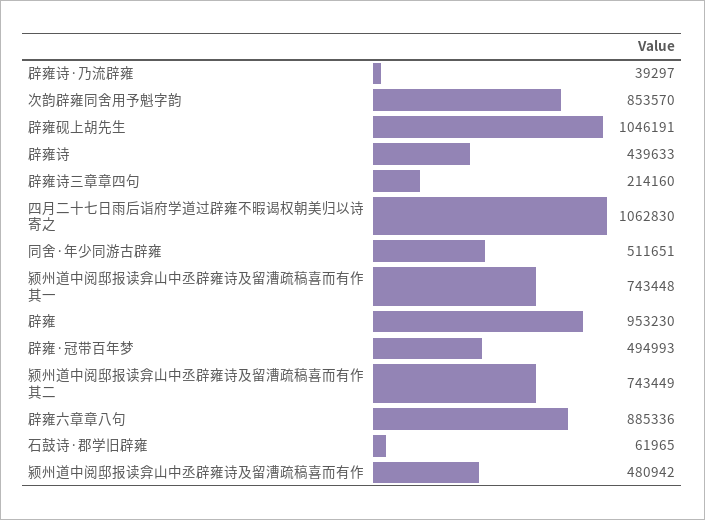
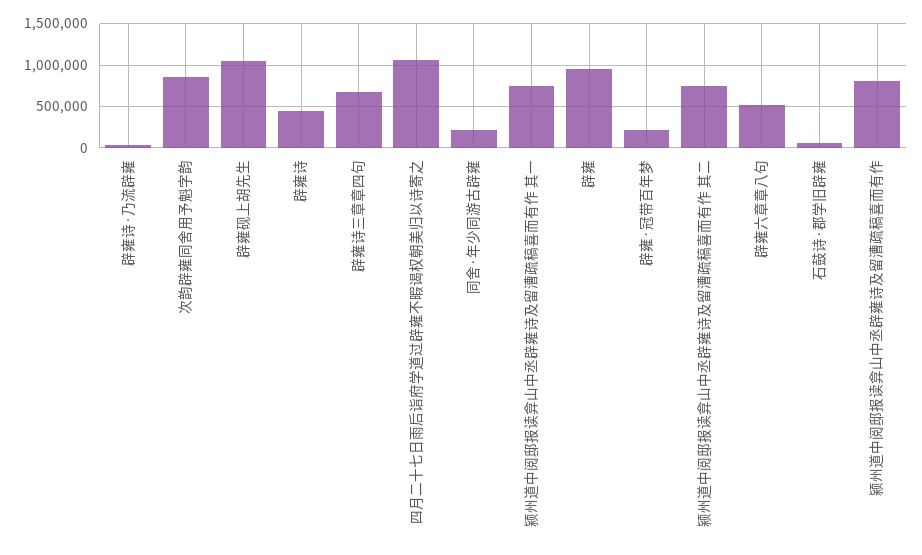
辟雍诗三章章四句: 214160 -> 700000
同舍·年少同游古辟雍: 511651 -> 200000
辟雍·冠带百年梦: 494993 -> 200000
辟雍六章章八句: 885336 -> 500000
颍州道中阅邸报读弇山中丞辟雍诗及留漕疏稿喜而有作: 480942 -> 800000

